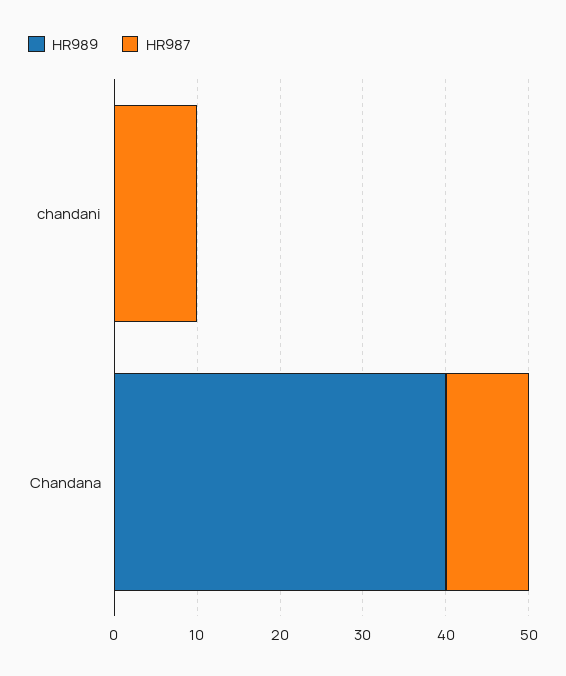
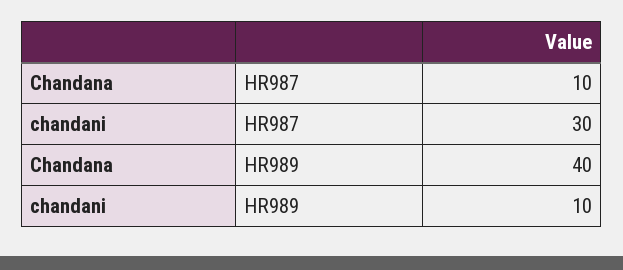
HR989, chandani: 0 -> 10
HR987, chandani: 10 -> 30

